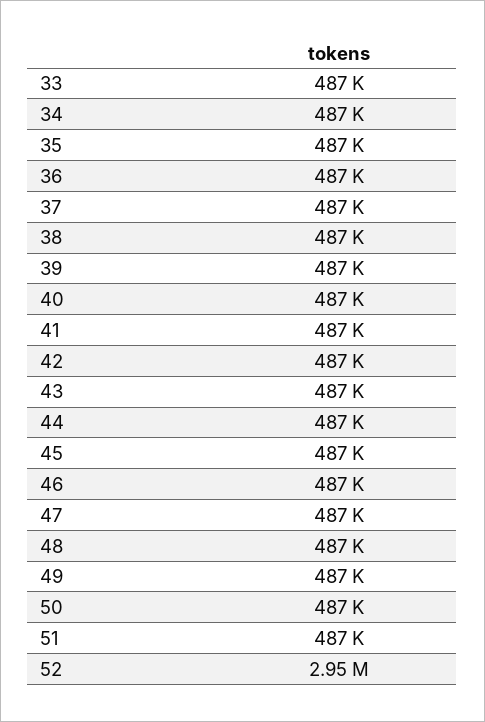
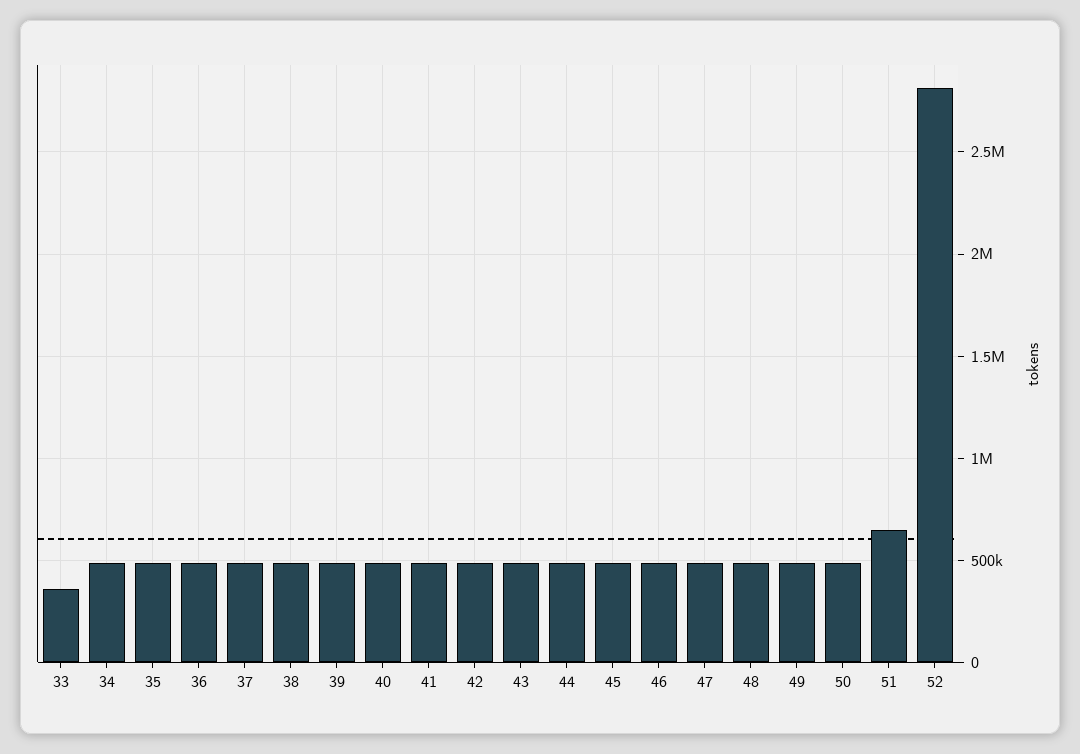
33: 487000 -> 350000
51: 487000 -> 650000
52: 2950000 -> 2800000

